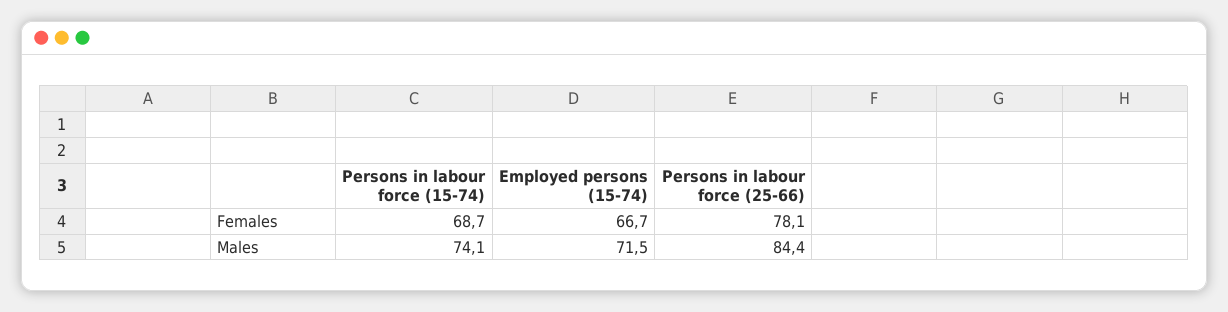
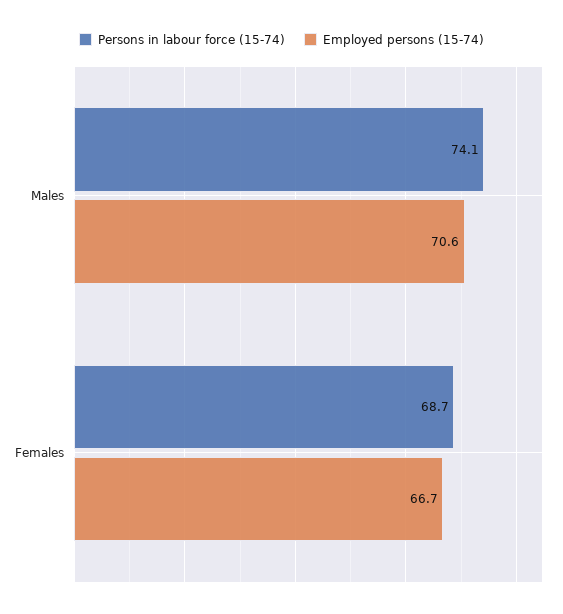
Persons in labour force (25-66), Females: 78.1 -> none
Employed persons (15-74), Males: 71.5 -> 70.6
Persons in labour force (25-66), Males: 84.4 -> none

